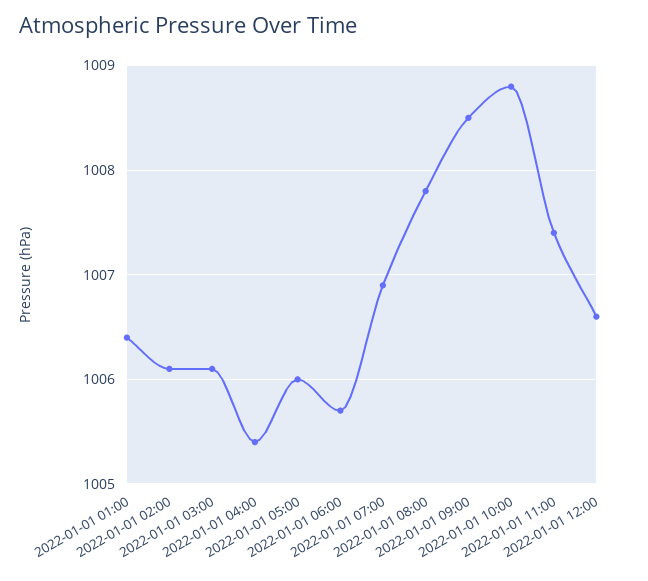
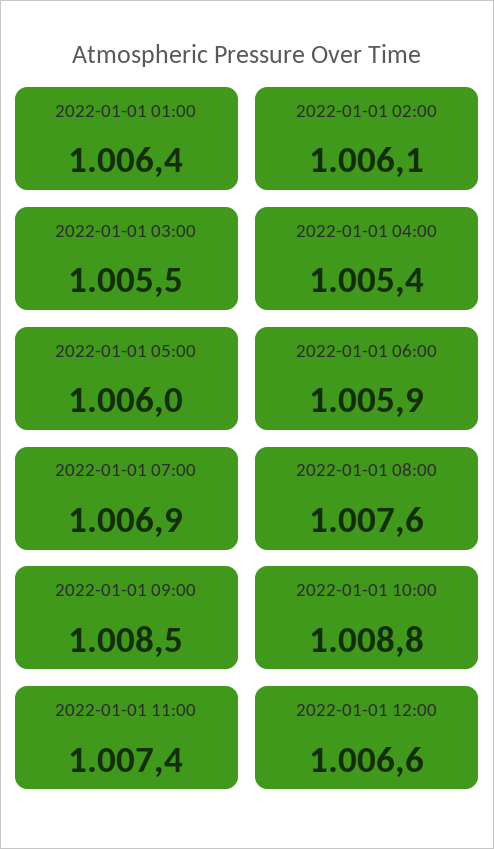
2022-01-01 03:00: 1006.1 -> 1005.5
2022-01-01 06:00: 1005.7 -> 1005.9
2022-01-01 08:00: 1007.8 -> 1007.6

